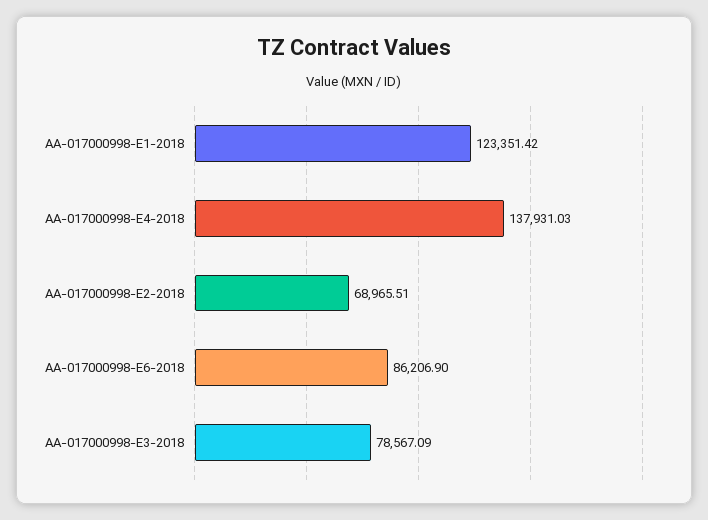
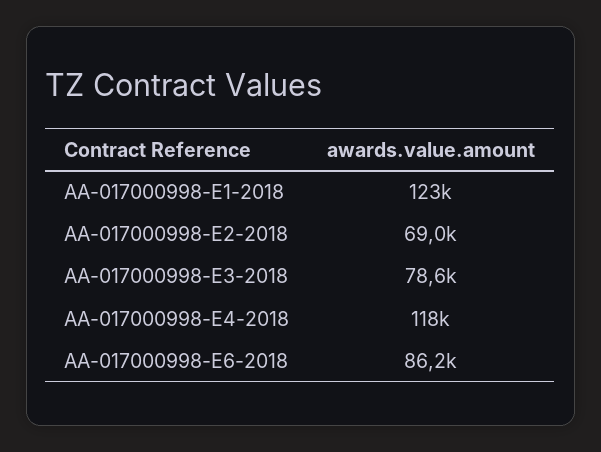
AA-017000998-E4-2018: 137931.03 -> 118000

